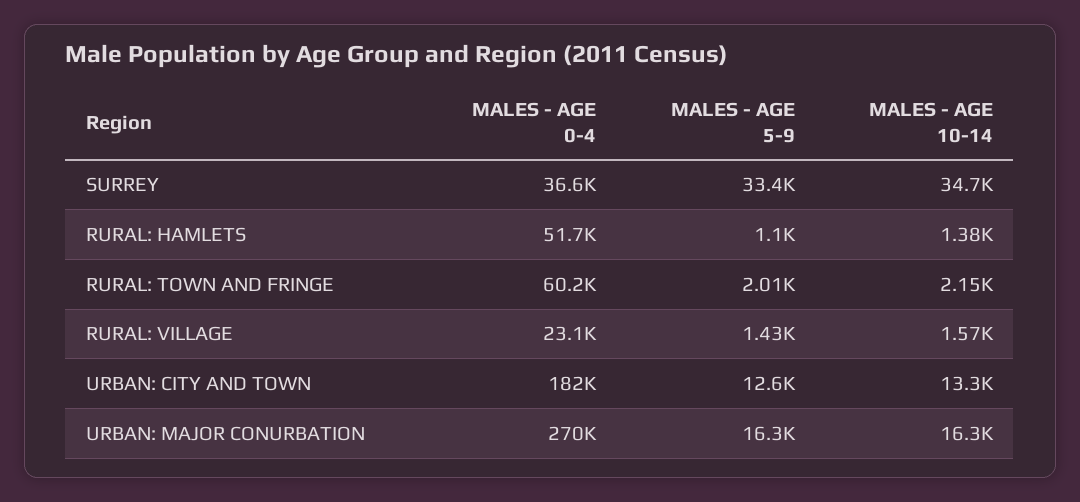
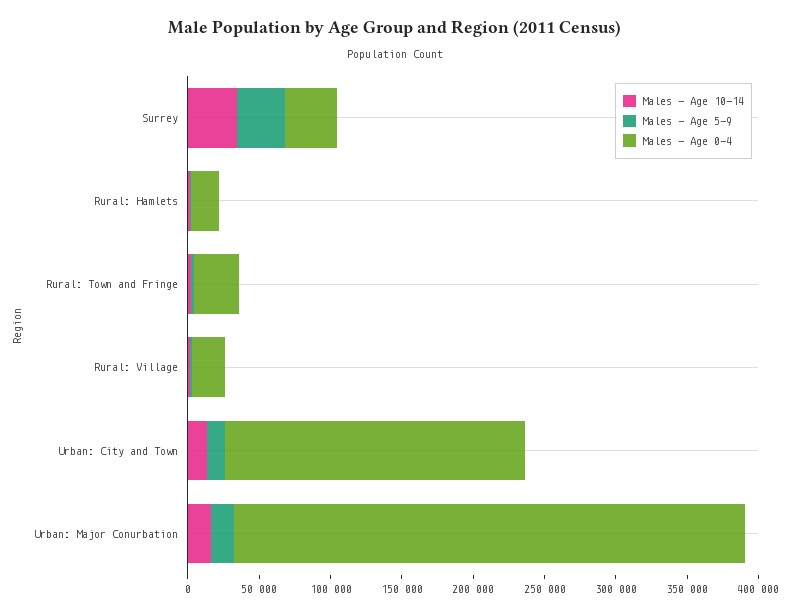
MALES - AGE 0-4, RURAL: HAMLETS: 51700 -> 20000
MALES - AGE 0-4, RURAL: TOWN AND FRINGE: 60200 -> 30000
MALES - AGE 0-4, URBAN: CITY AND TOWN: 182000 -> 210000
MALES - AGE 0-4, URBAN: MAJOR CONURBATION: 270000 -> 360000

